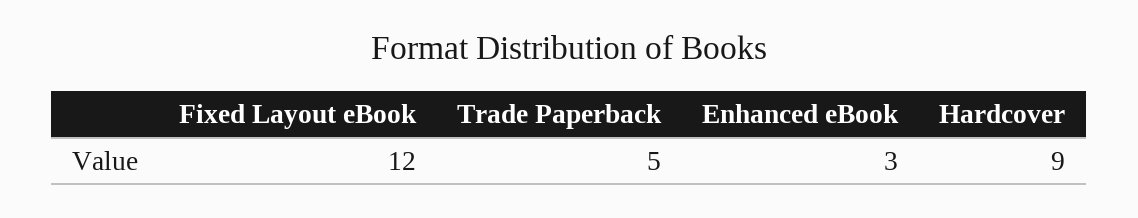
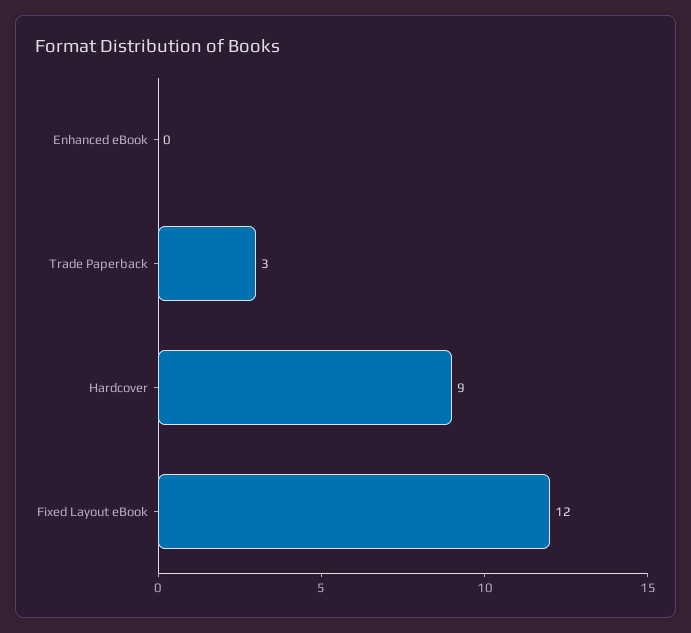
Trade Paperback: 5 -> 3
Enhanced eBook: 3 -> 0

